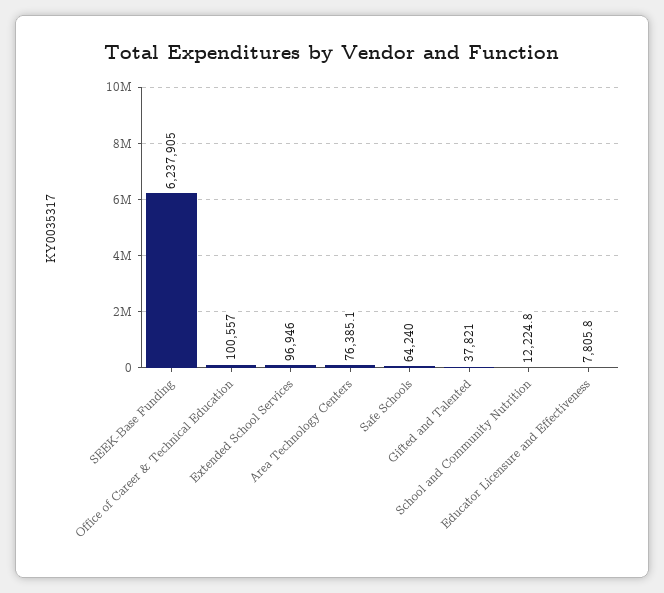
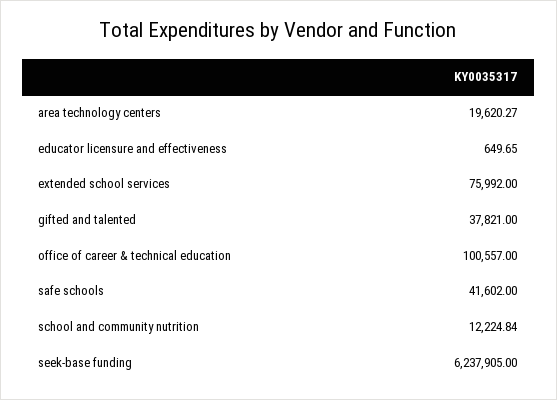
Extended School Services: 96946 -> 75992
Area Technology Centers: 76385.1 -> 19620.27
Safe Schools: 64240 -> 41602
Educator Licensure and Effectiveness: 7805.8 -> 649.65

